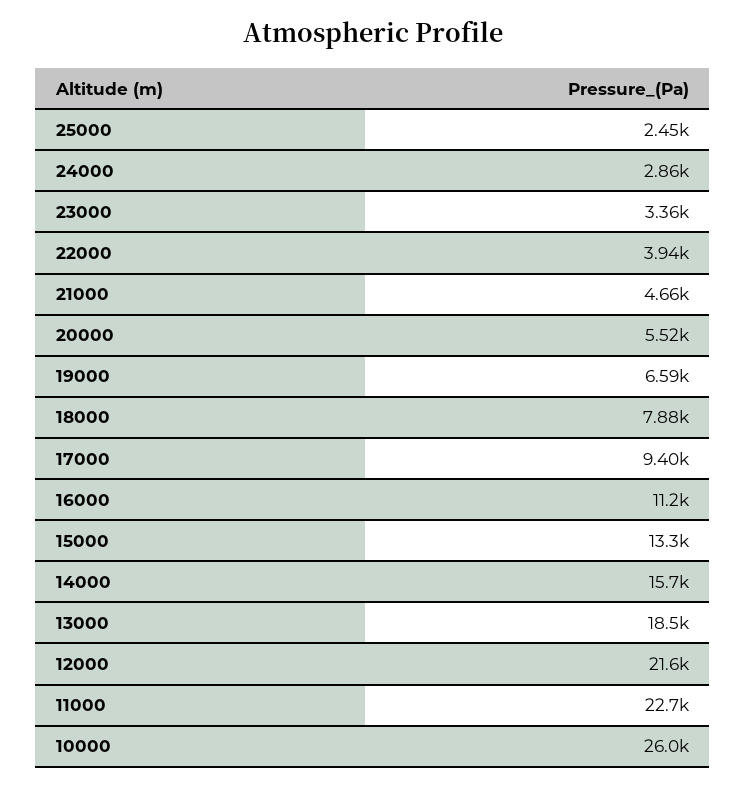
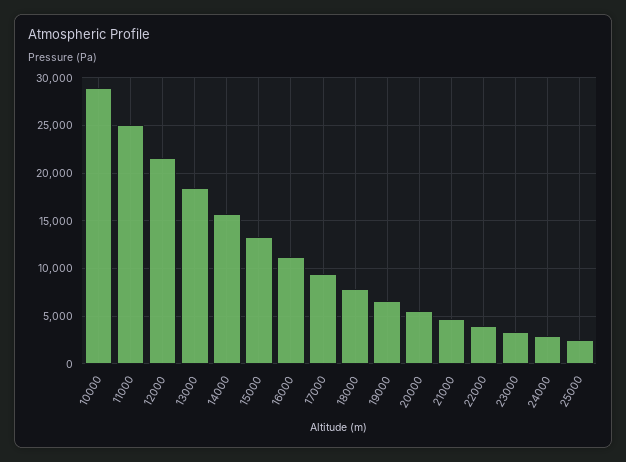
11000: 22700 -> 25000
10000: 26000 -> 29000

